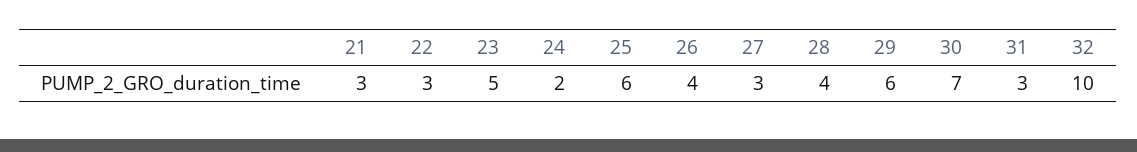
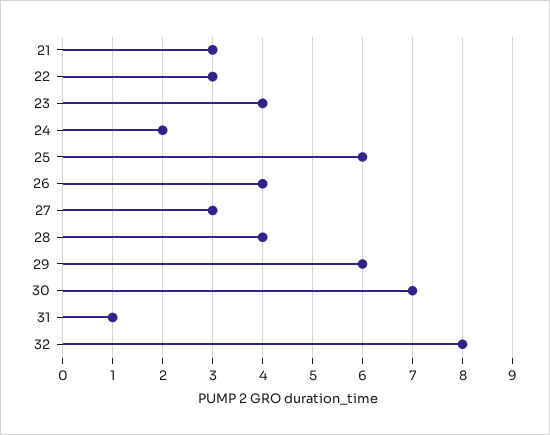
23: 5 -> 4
31: 3 -> 1
32: 10 -> 8

